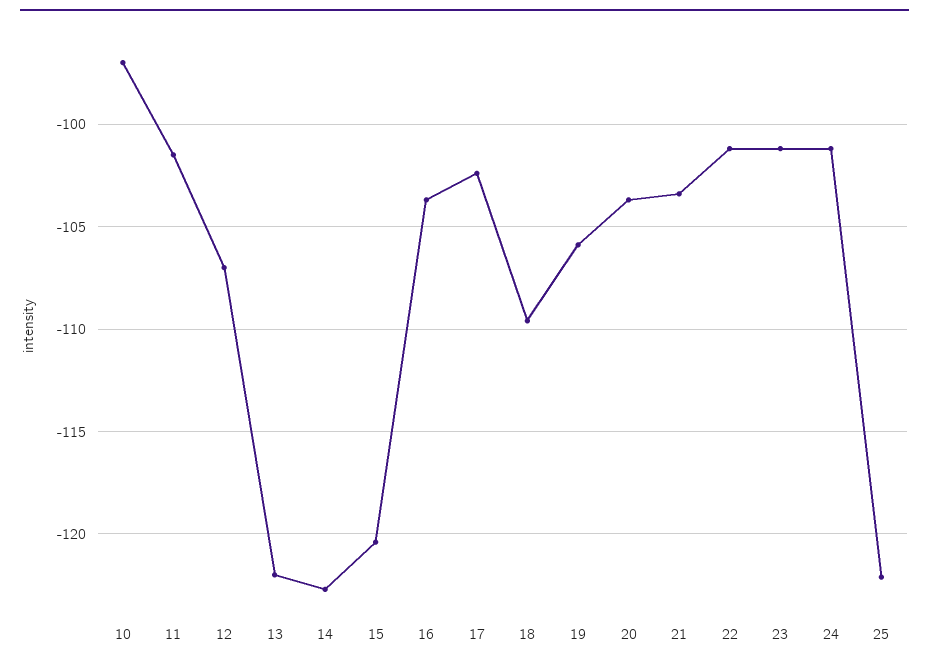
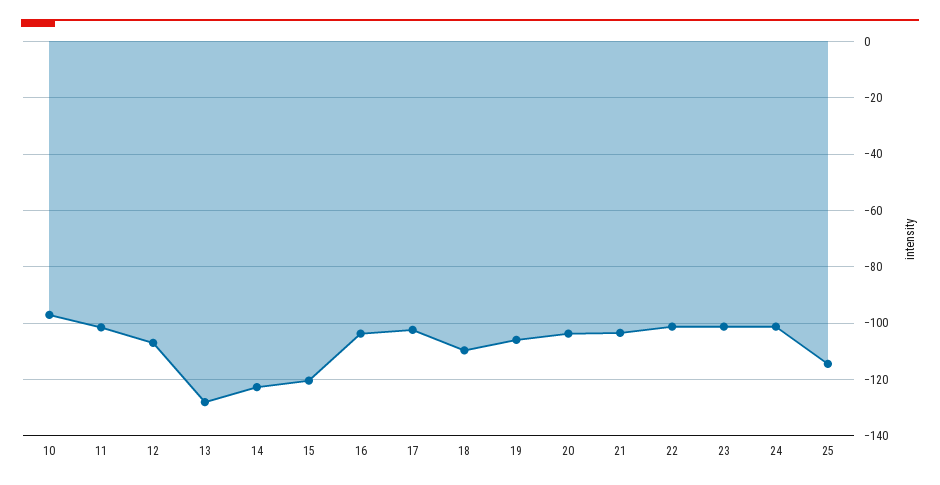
13: -122 -> -127.5
25: -122 -> -115

